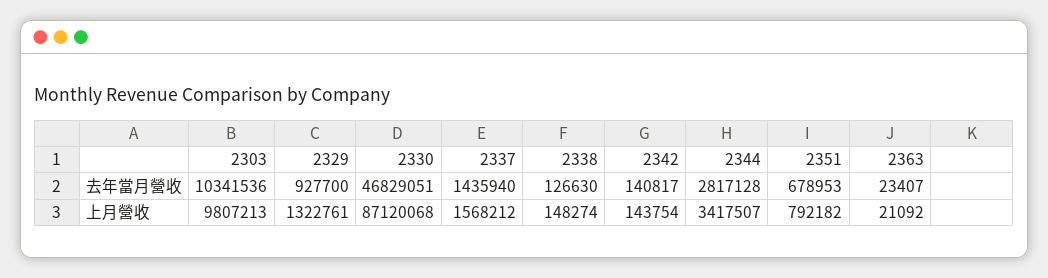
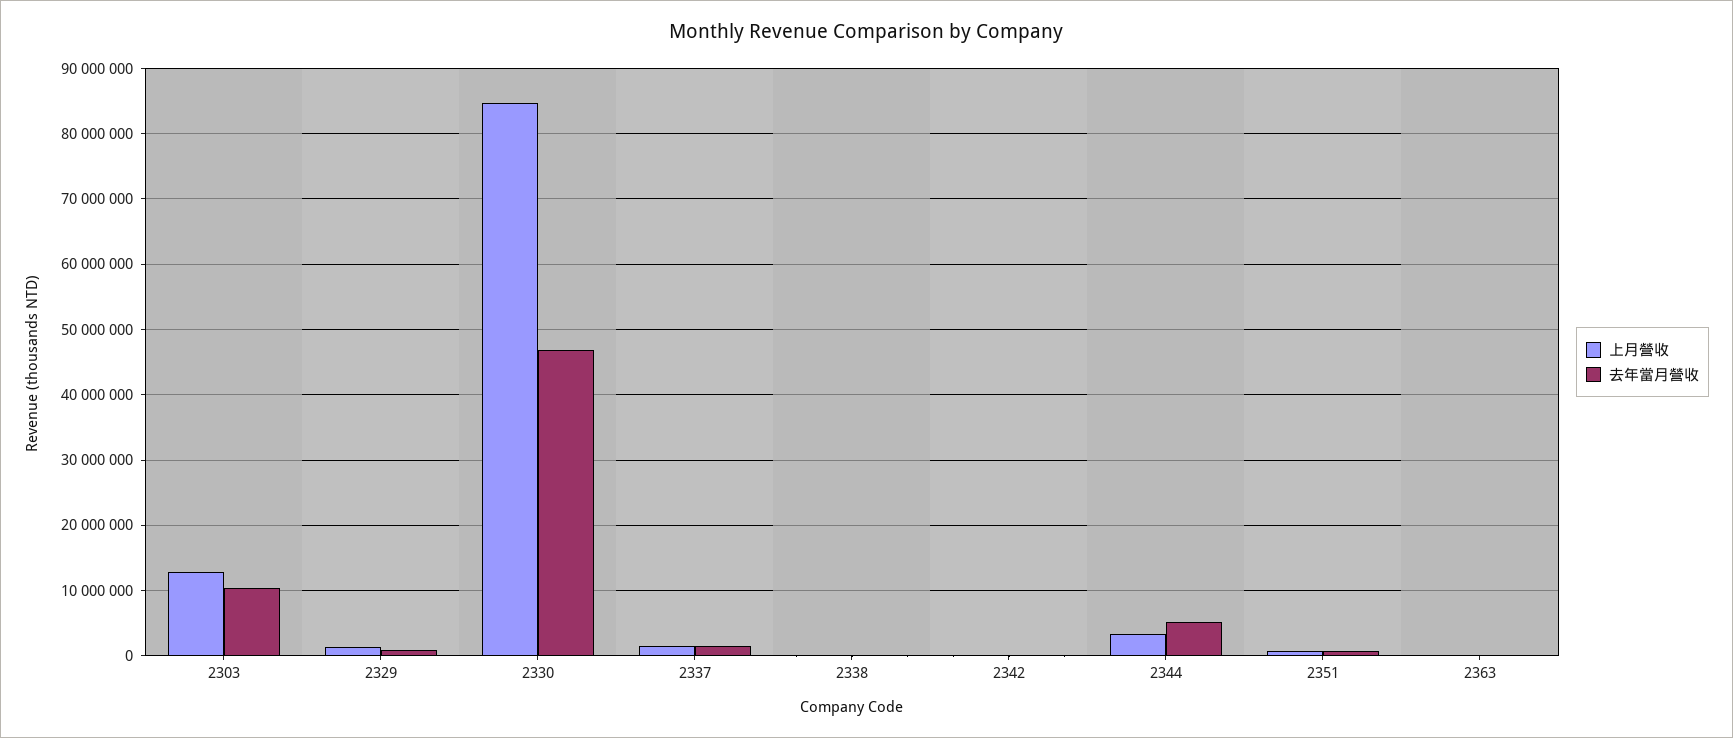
去年當月營收, 2344: 2817128 -> 5000000
上月營收, 2303: 9807213 -> 13000000
上月營收, 2330: 87120068 -> 85000000

